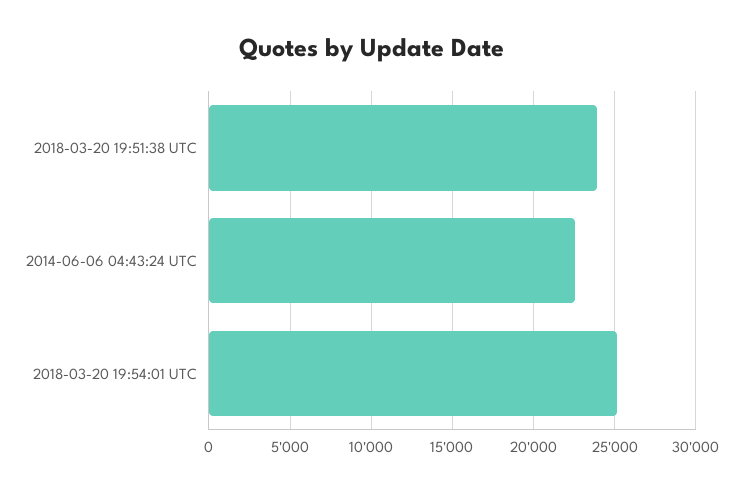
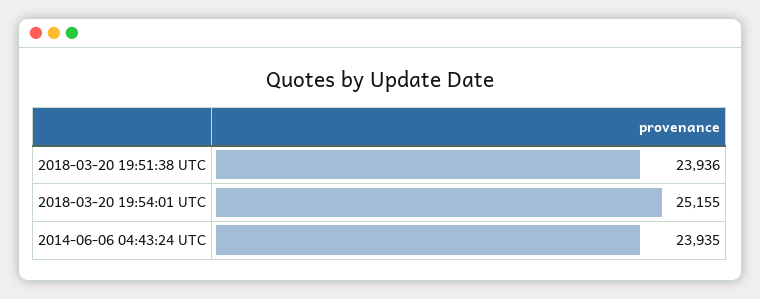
2014-06-06 04:43:24 UTC: 22500 -> 23935

